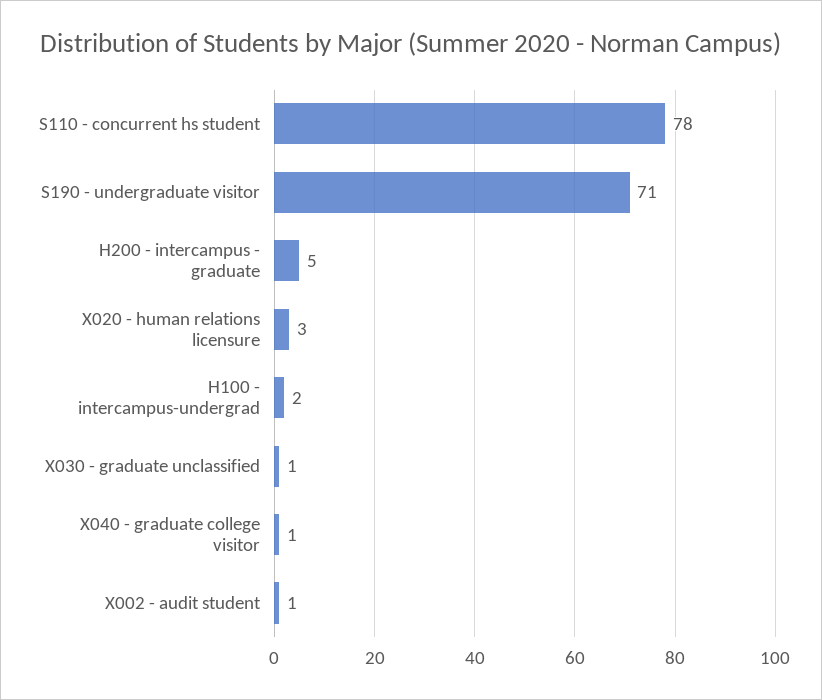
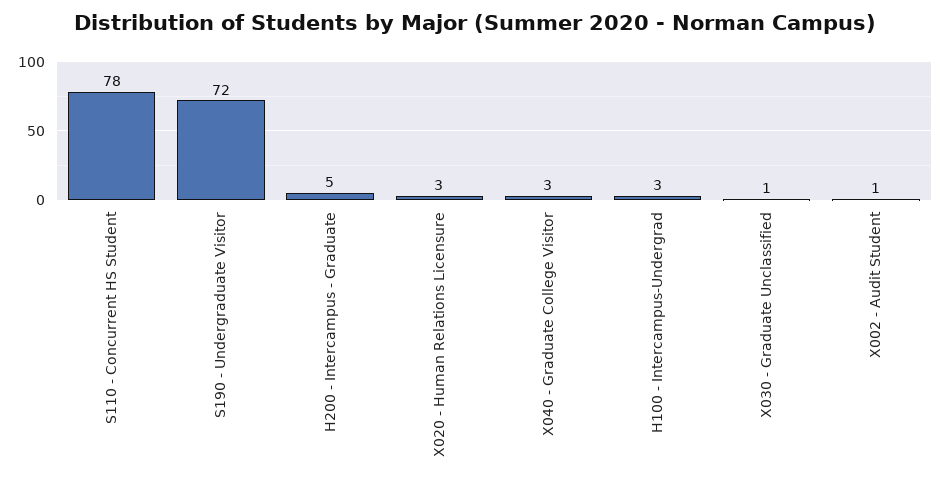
S190 - undergraduate visitor: 71 -> 72
H100 - intercampus-undergrad: 2 -> 3
X040 - graduate college visitor: 1 -> 3

